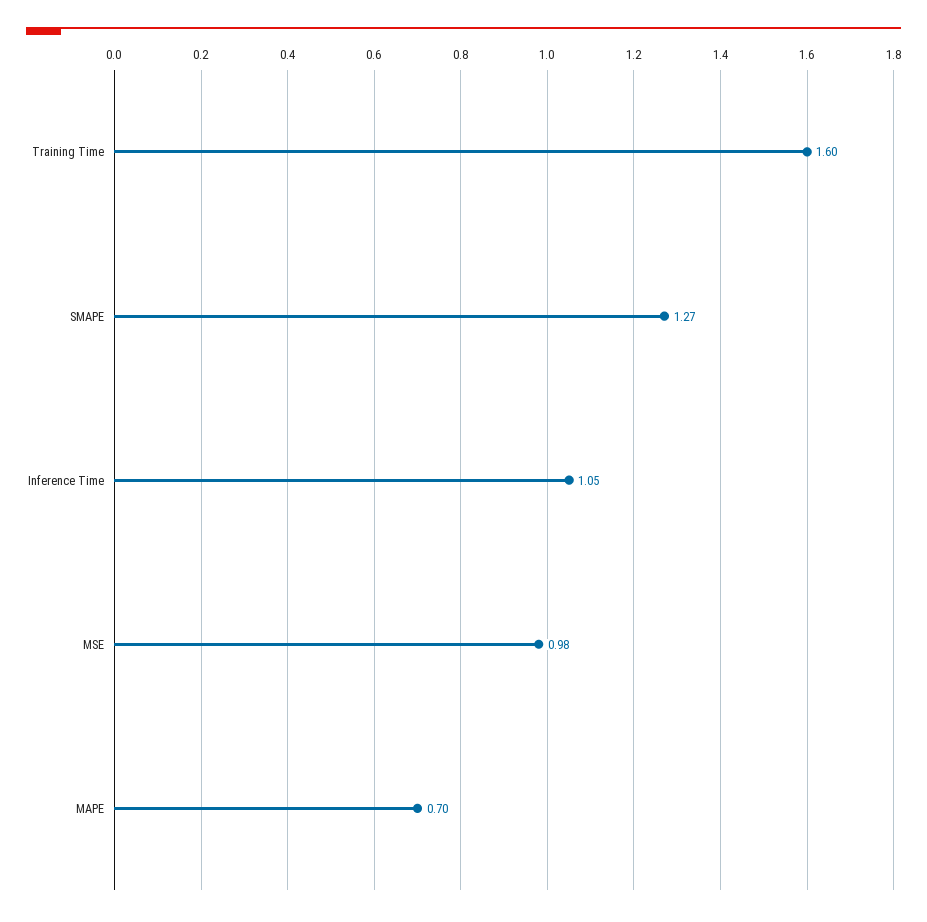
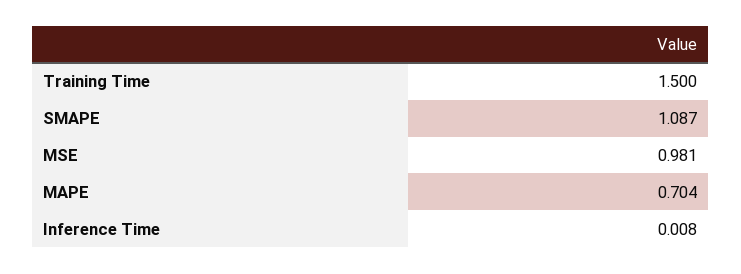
Training Time: 1.6 -> 1.5
SMAPE: 1.27 -> 1.087
Inference Time: 1.05 -> 0.008

